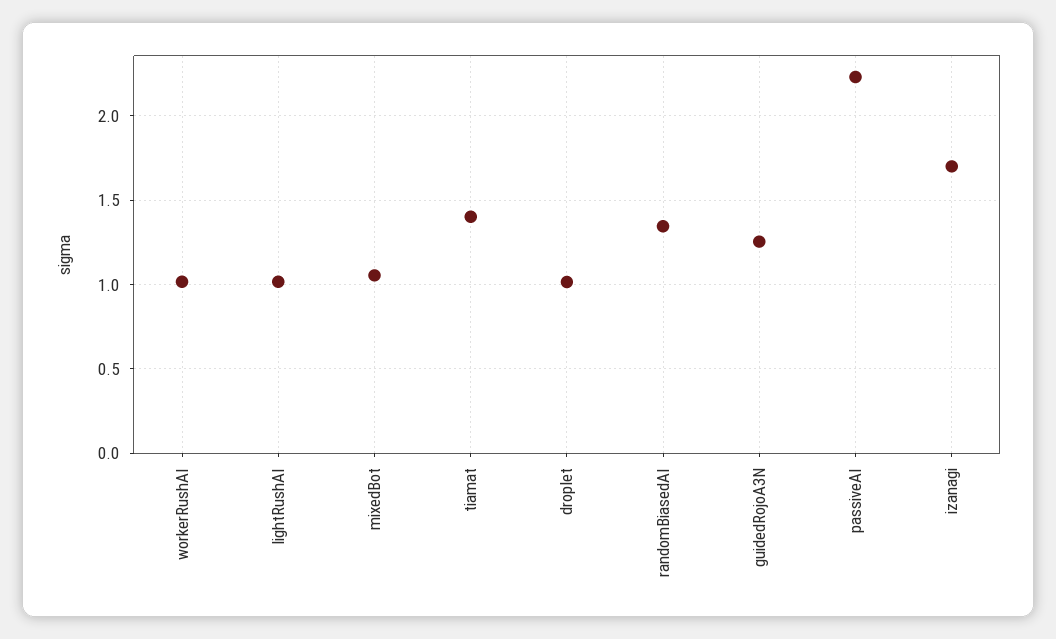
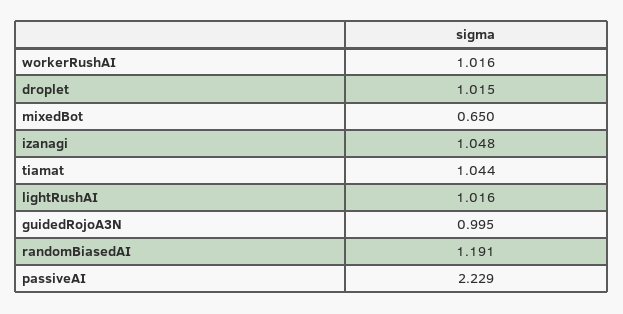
mixedBot: 1.05 -> 0.65
tiamat: 1.4 -> 1.044
randomBiasedAI: 1.35 -> 1.191
guidedRojoA3N: 1.25 -> 0.995
izanagi: 1.7 -> 1.048

